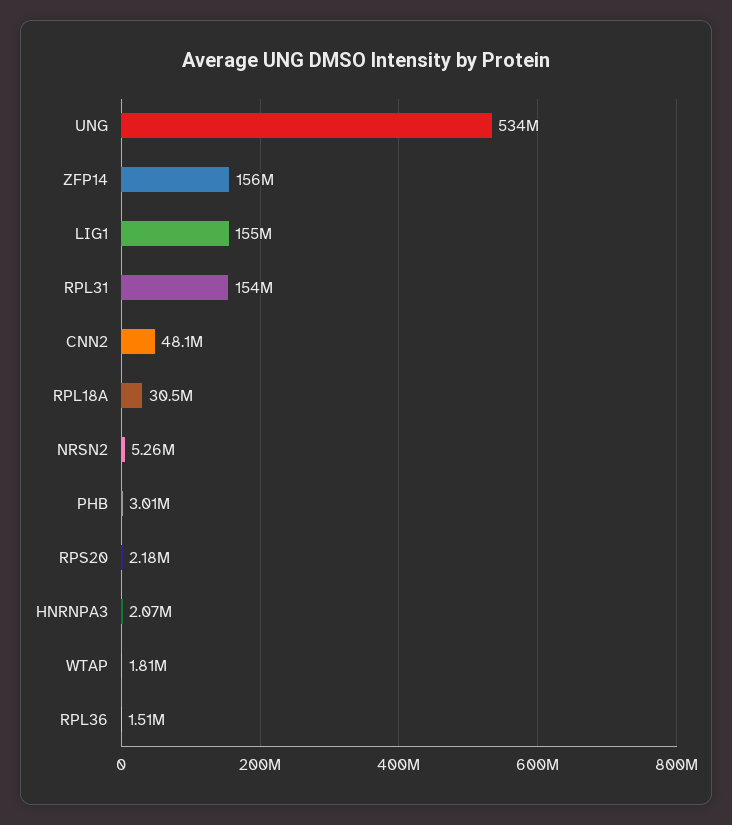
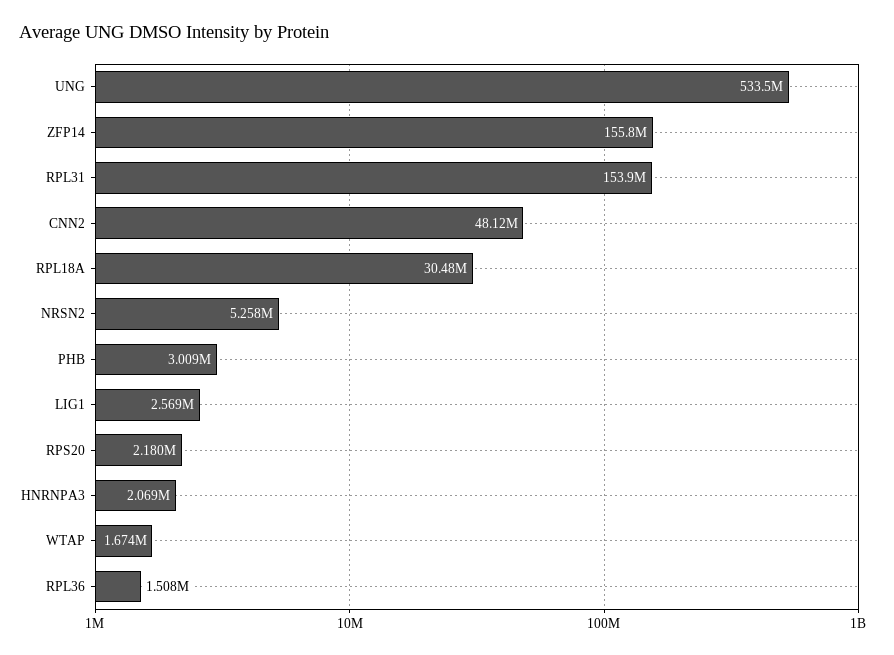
LIG1: 155000000 -> 2569000
WTAP: 1810000 -> 1674000

